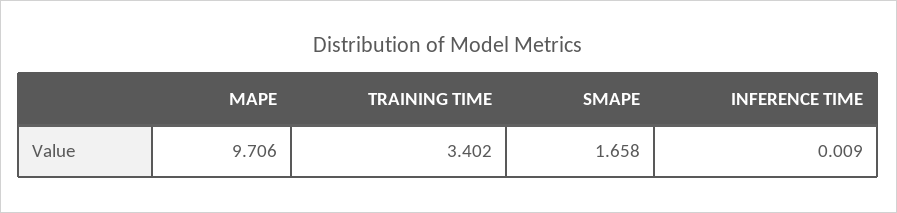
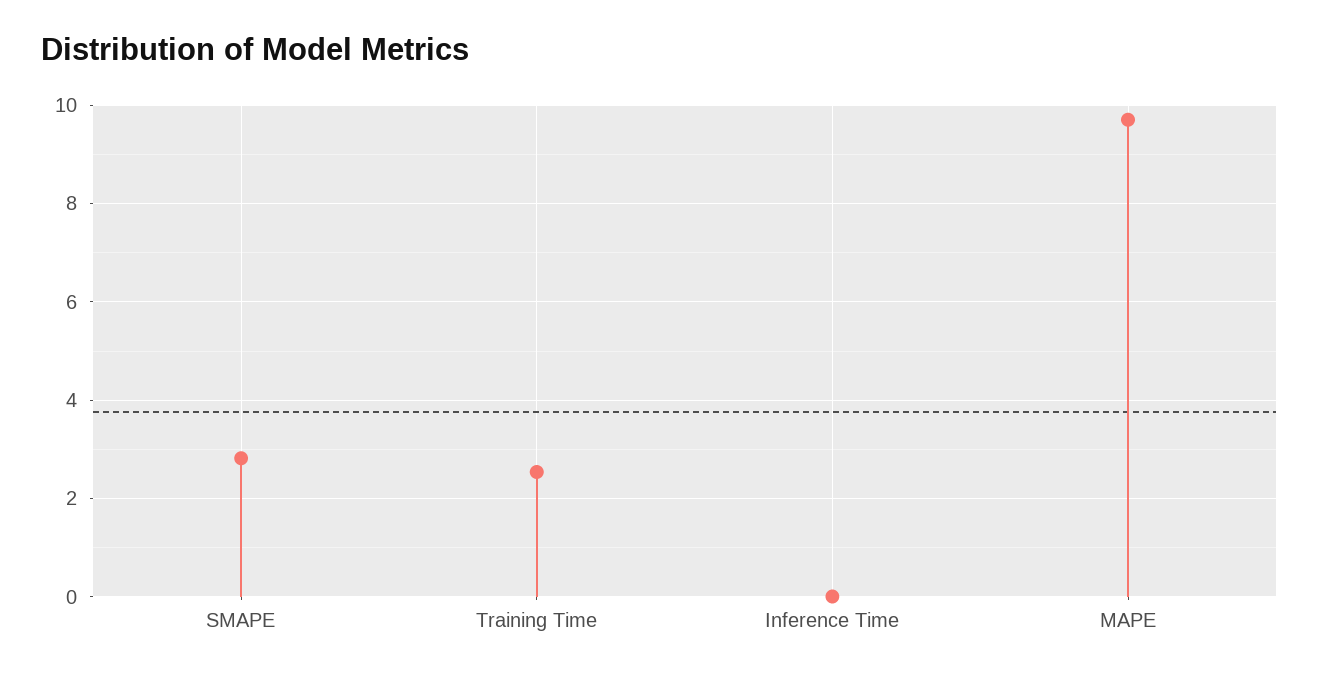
TRAINING TIME: 3.402 -> 2.6
SMAPE: 1.658 -> 2.8

